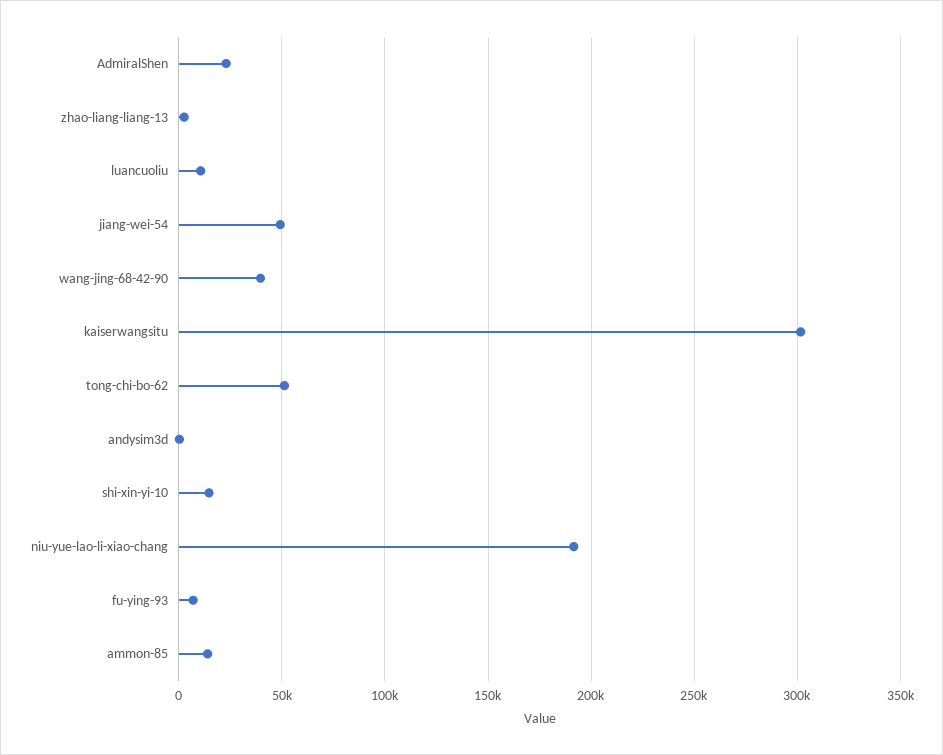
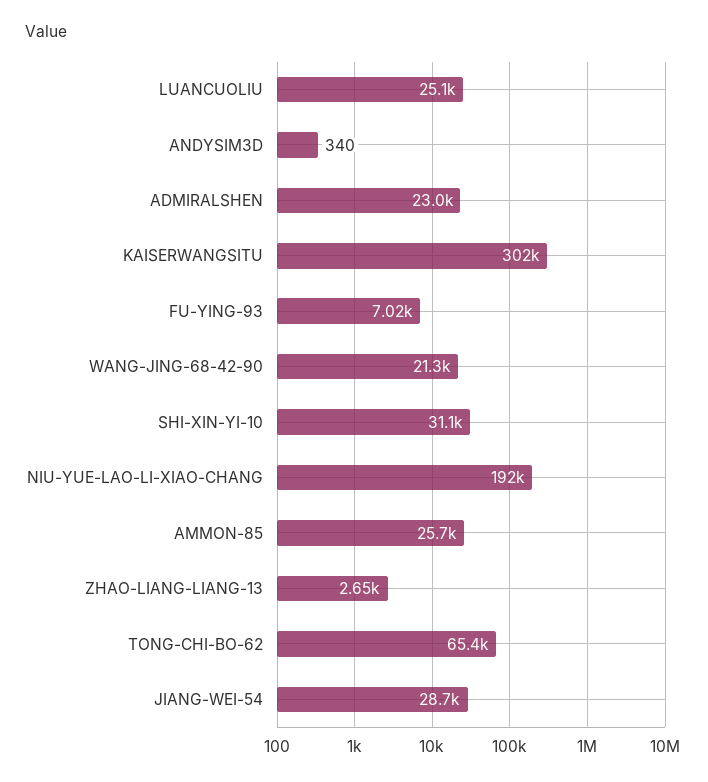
luancuoliu: 10000 -> 25100
jiang-wei-54: 50000 -> 28700
wang-jing-68-42-90: 40000 -> 21300
tong-chi-bo-62: 50000 -> 65400
shi-xin-yi-10: 15000 -> 31100
ammon-85: 15000 -> 25700

